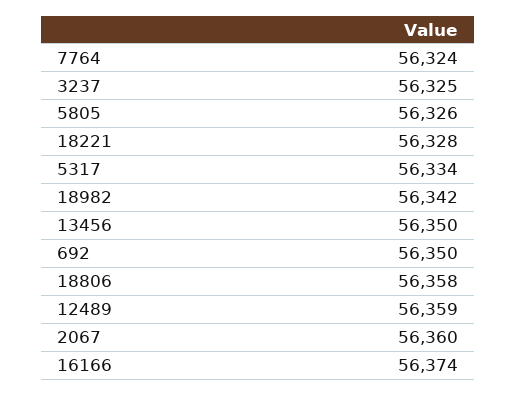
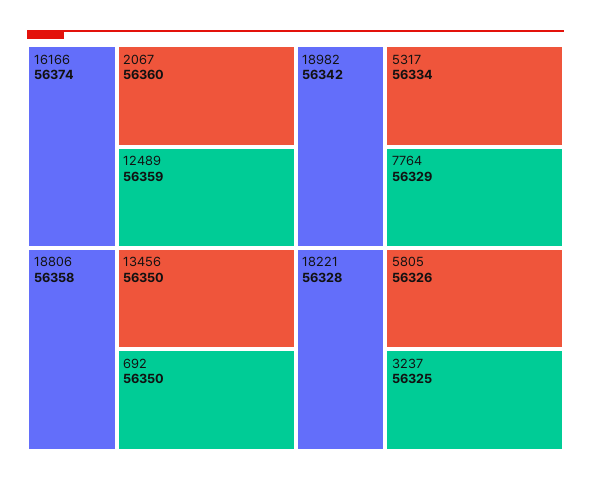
7764: 56324 -> 56329

